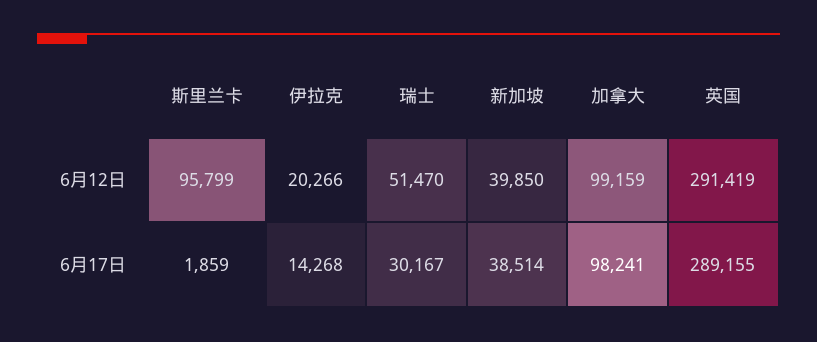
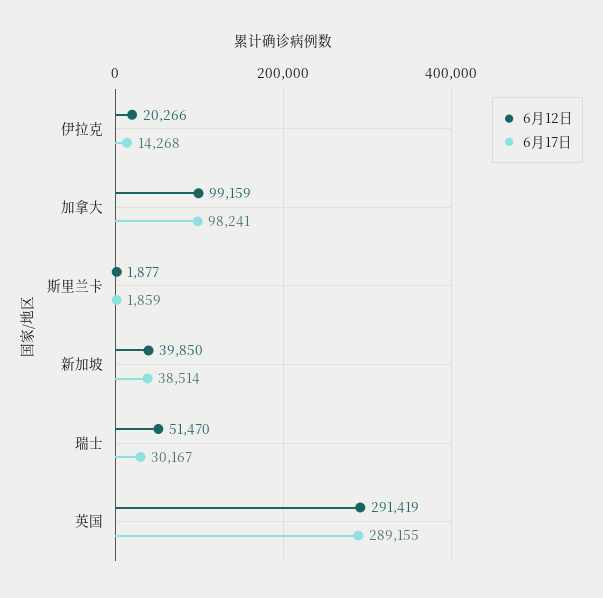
6月12日, 斯里兰卡: 95799 -> 1877

